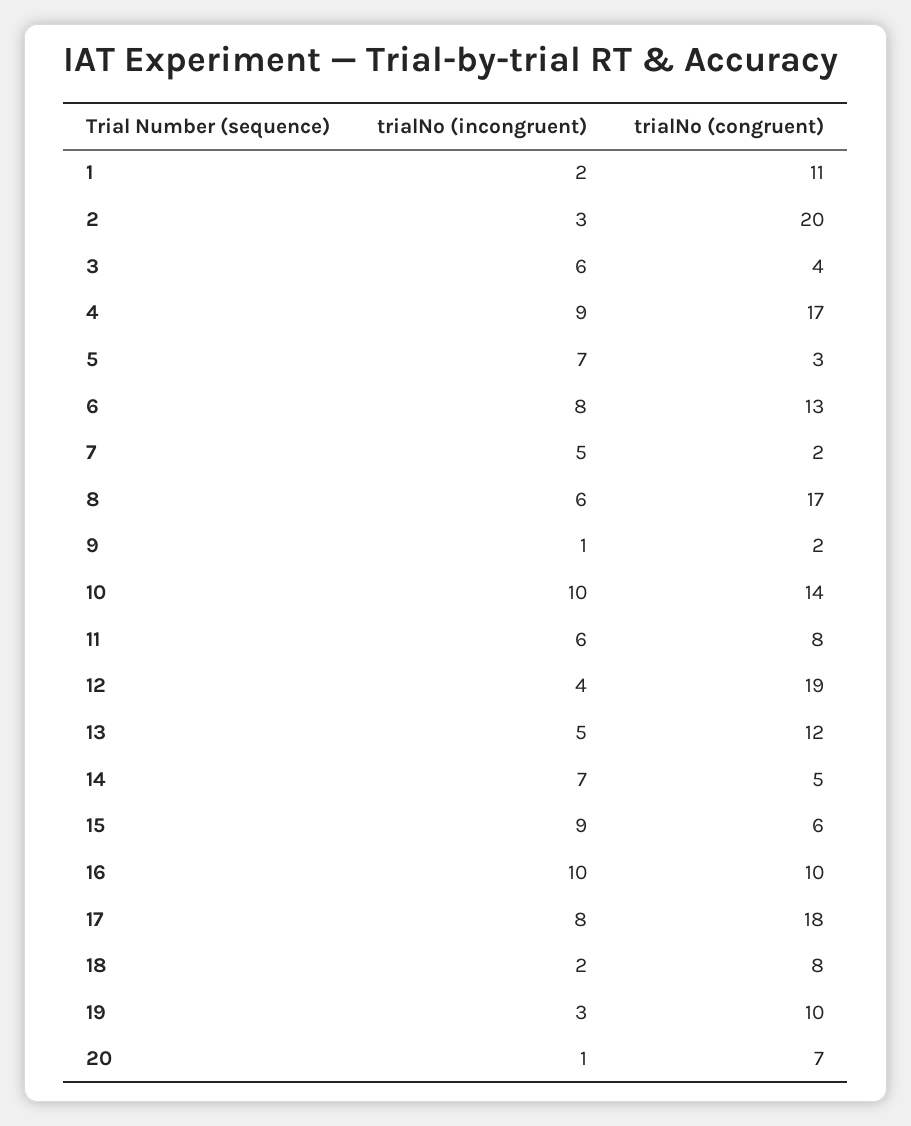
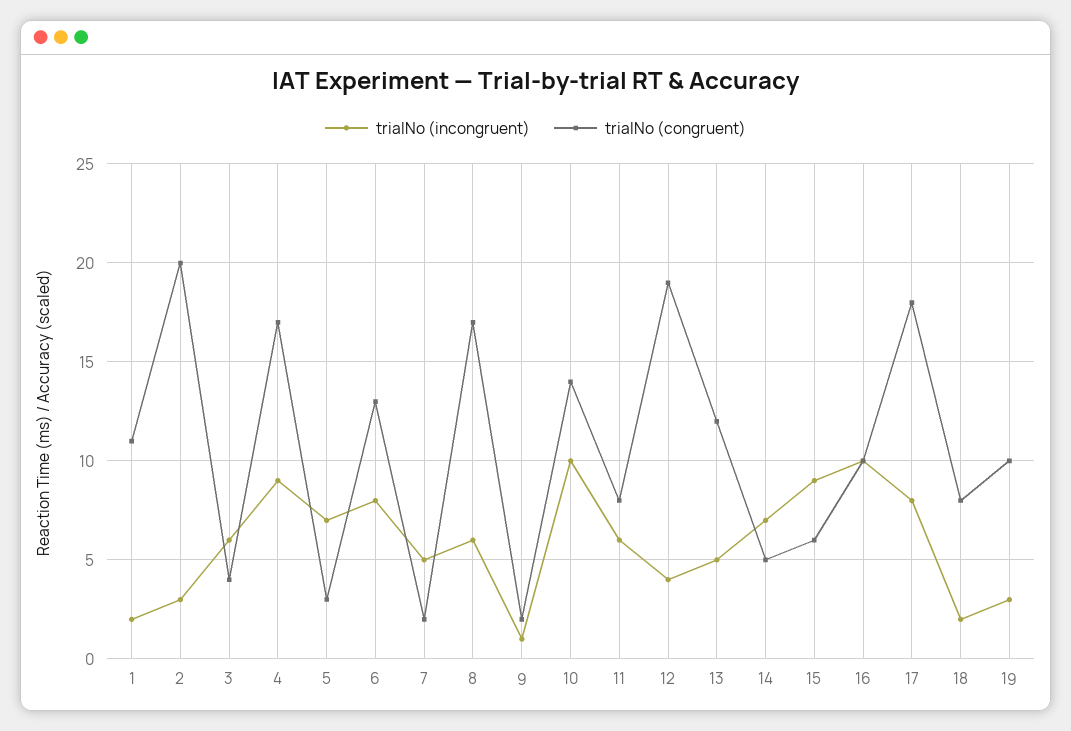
trialNo (incongruent), 20: 1 -> none
trialNo (congruent), 20: 7 -> none

